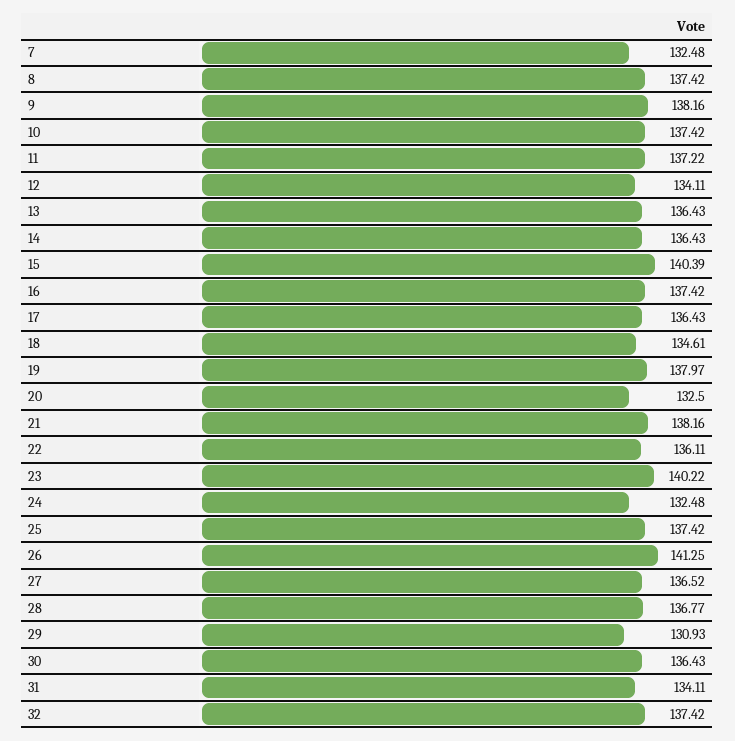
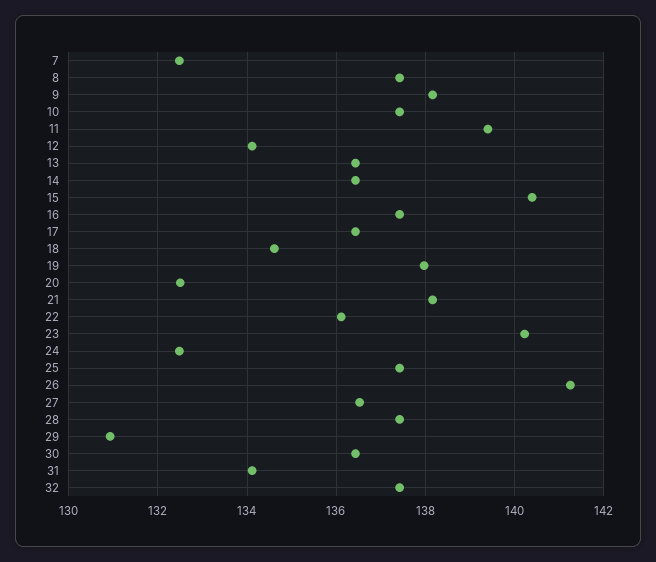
11: 137.22 -> 139.4
28: 136.77 -> 137.4

